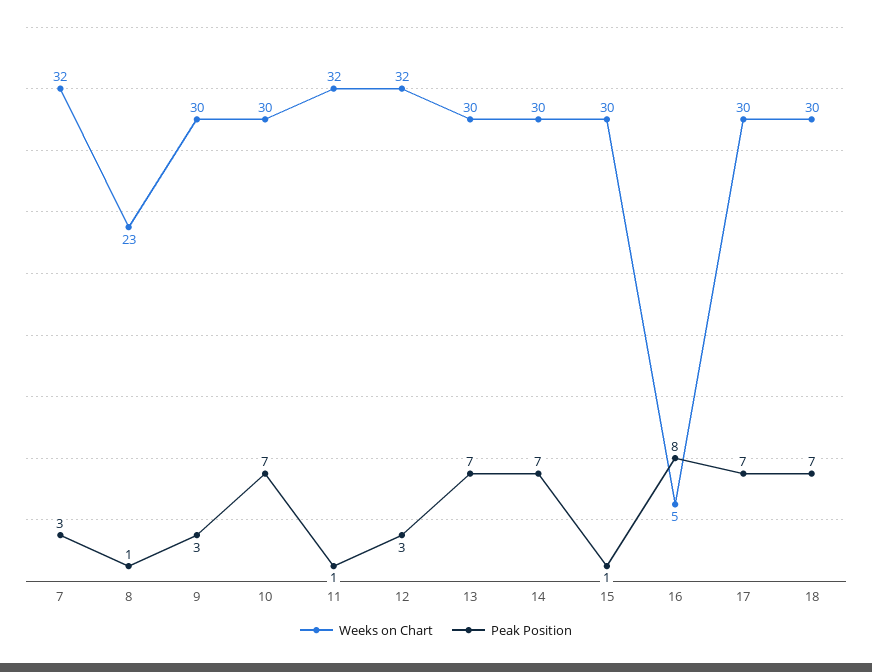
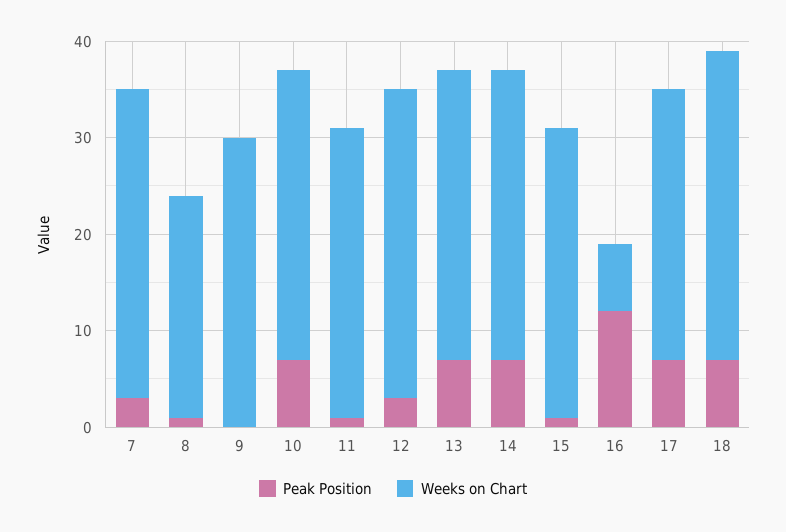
Peak Position, 9: 3 -> 0
Weeks on Chart, 11: 32 -> 30
Weeks on Chart, 16: 5 -> 7
Peak Position, 16: 8 -> 12
Weeks on Chart, 17: 30 -> 28
Weeks on Chart, 18: 30 -> 32

